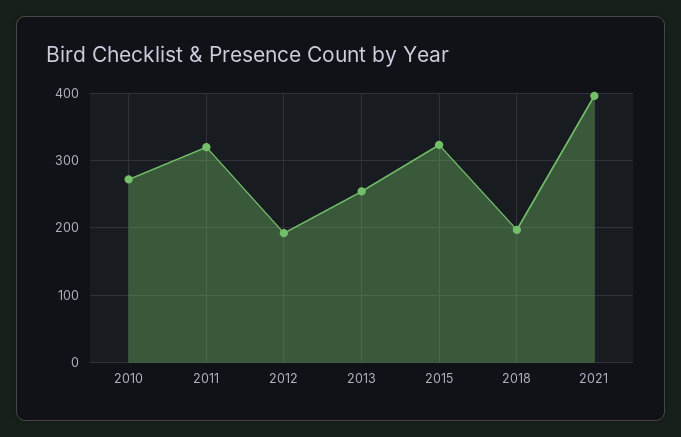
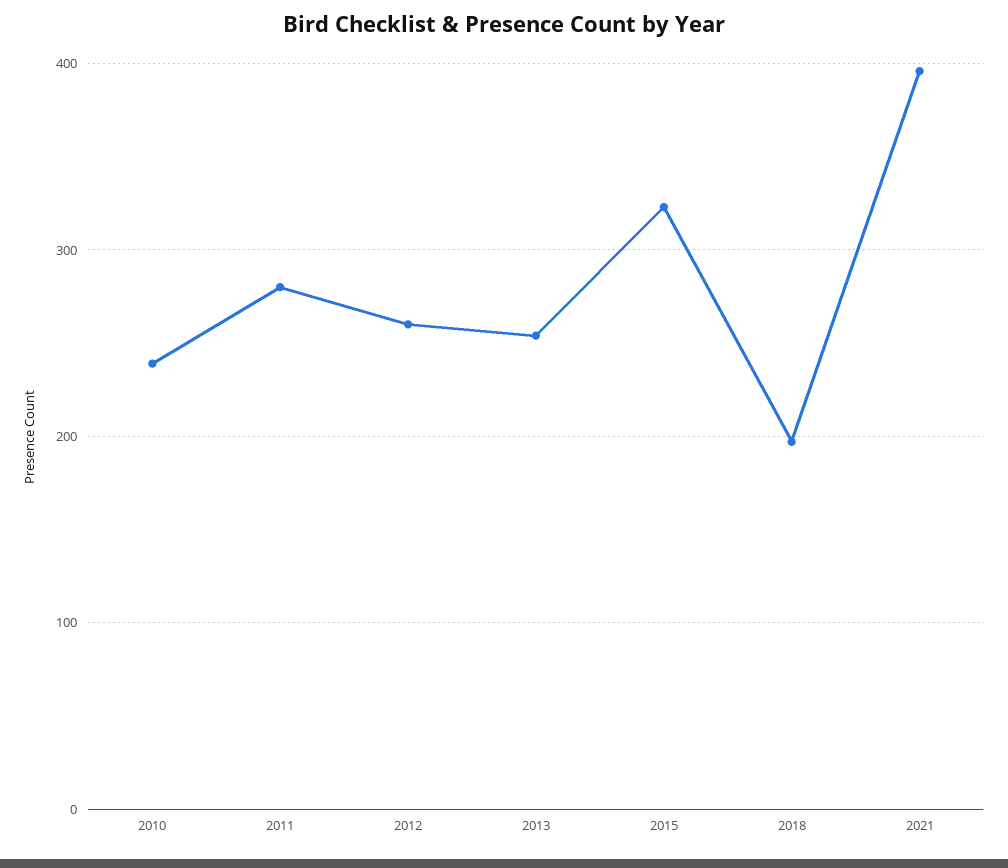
2010: 270 -> 240
2011: 320 -> 280
2012: 190 -> 260

